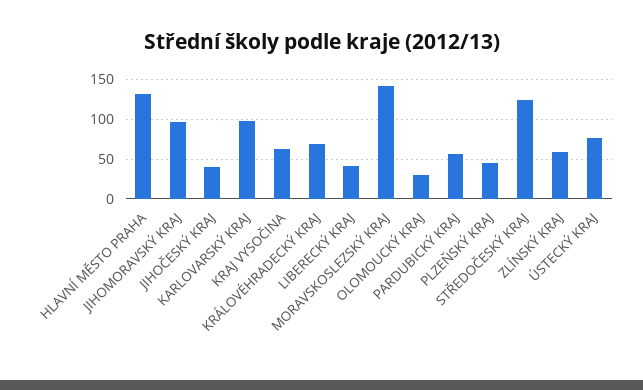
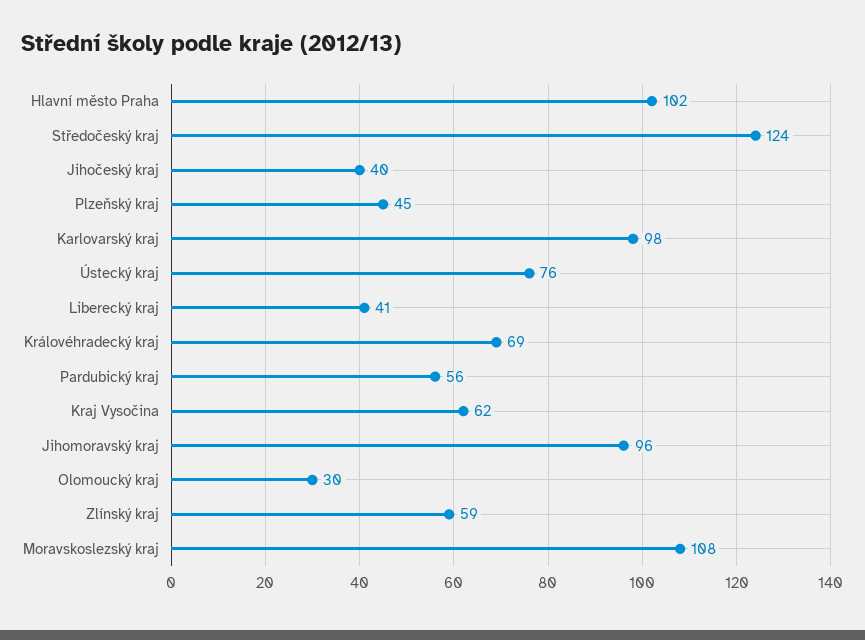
HLAVNÍ MĚSTO PRAHA: 130 -> 102
MORAVSKOSLEZSKÝ KRAJ: 140 -> 108

